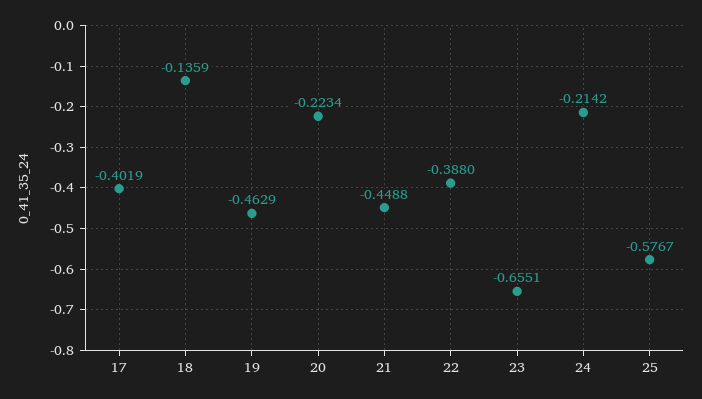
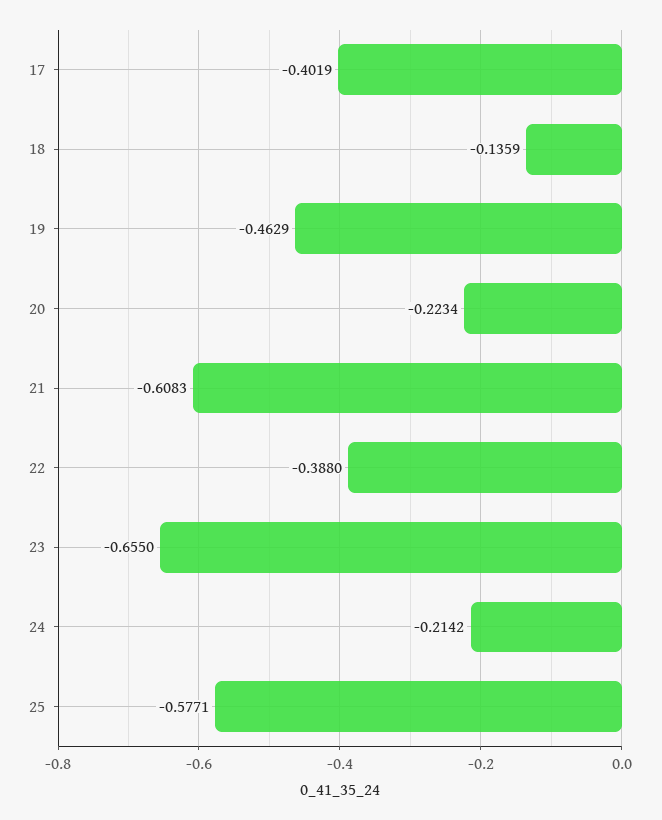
21: -0.4488 -> -0.6083
23: -0.6551 -> -0.655
25: -0.5767 -> -0.5771

